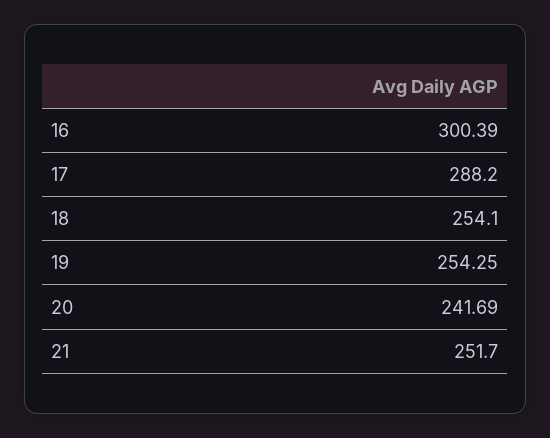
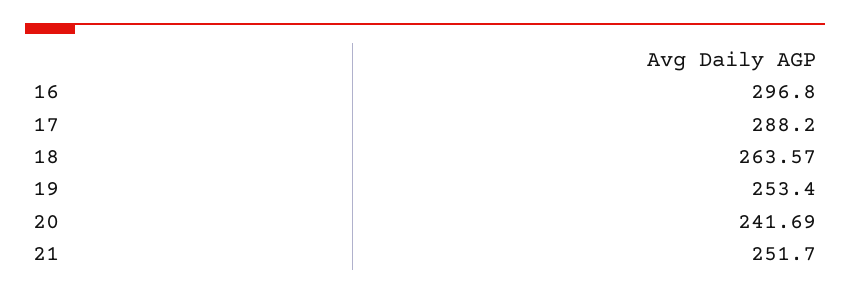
16: 300.39 -> 296.8
18: 254.1 -> 263.57
19: 254.25 -> 253.4

